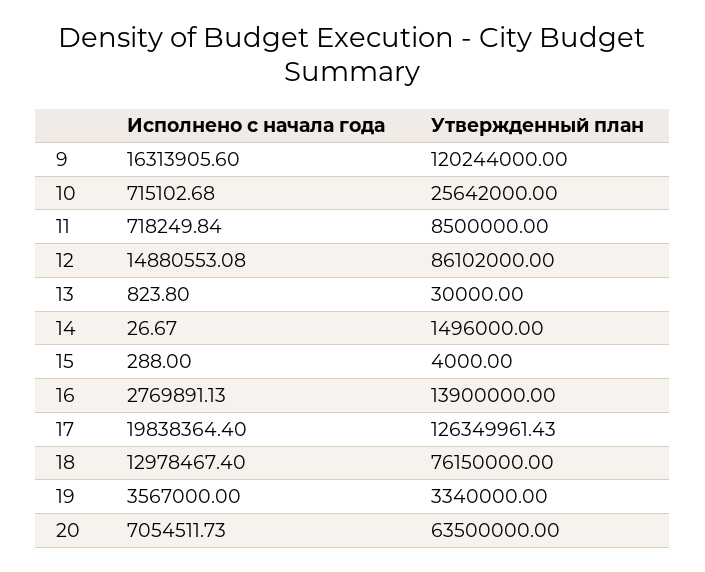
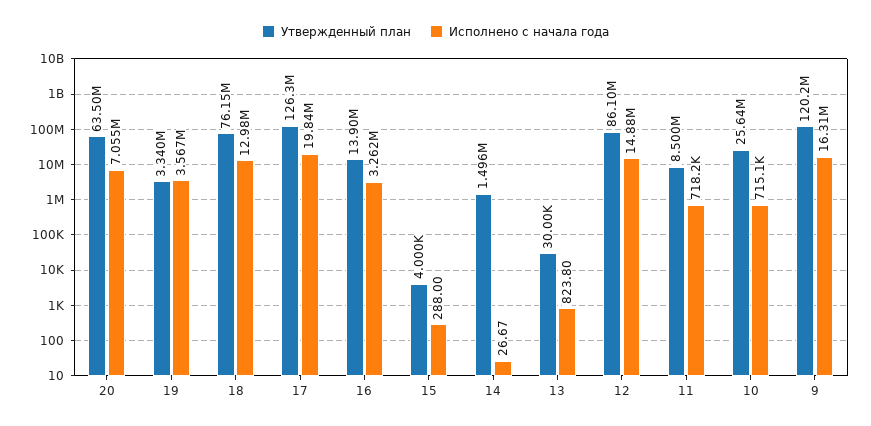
Исполнено с начала года, 16: 2769891.13 -> 3262000

